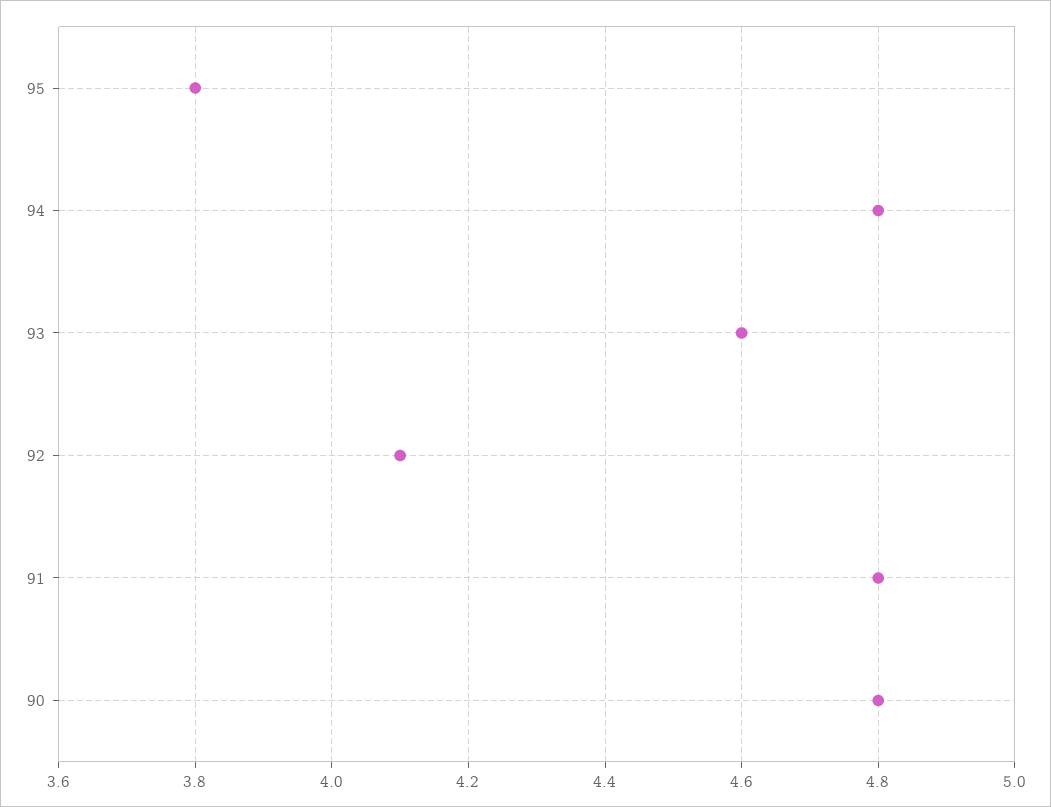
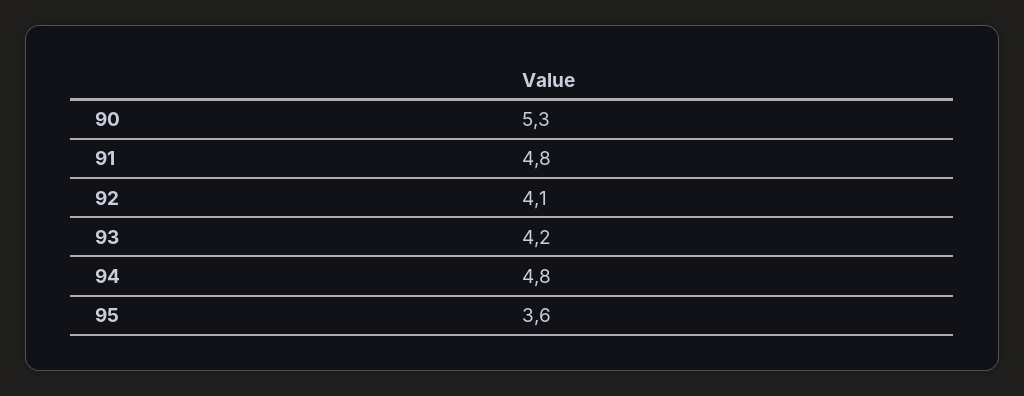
95: 3.8 -> 3.6
93: 4.6 -> 4.2
90: 4.8 -> 5.3

